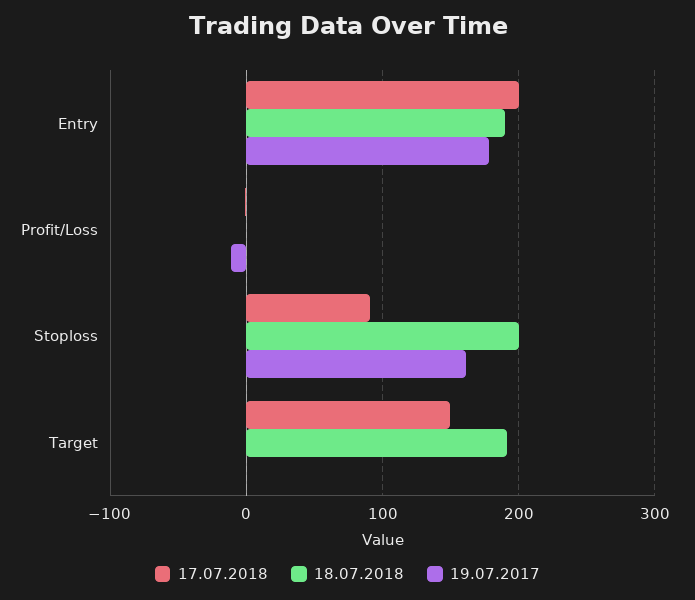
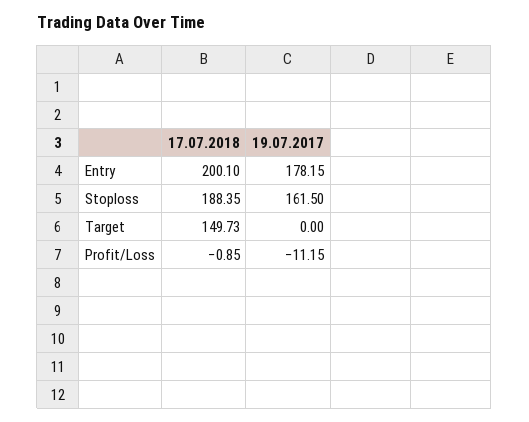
18.07.2018, Entry: 190 -> none
18.07.2018, Profit/Loss: 0 -> none
17.07.2018, Stoploss: 90 -> 188.35
18.07.2018, Stoploss: 200 -> none
18.07.2018, Target: 190 -> none

